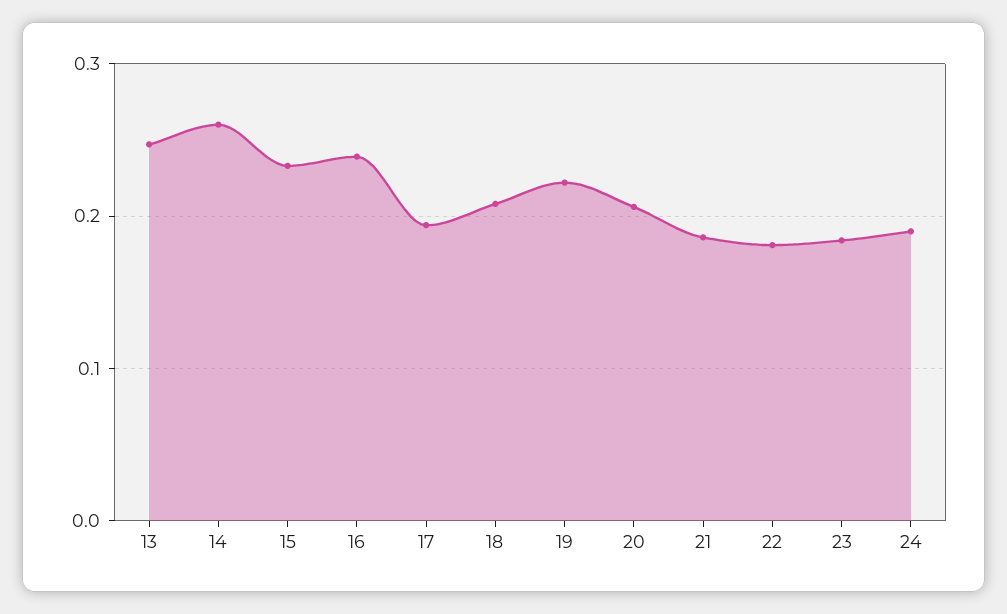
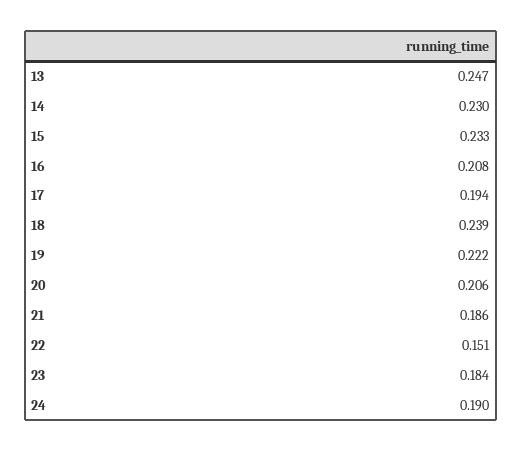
14: 0.26 -> 0.23
16: 0.24 -> 0.208
18: 0.21 -> 0.239
22: 0.18 -> 0.151

